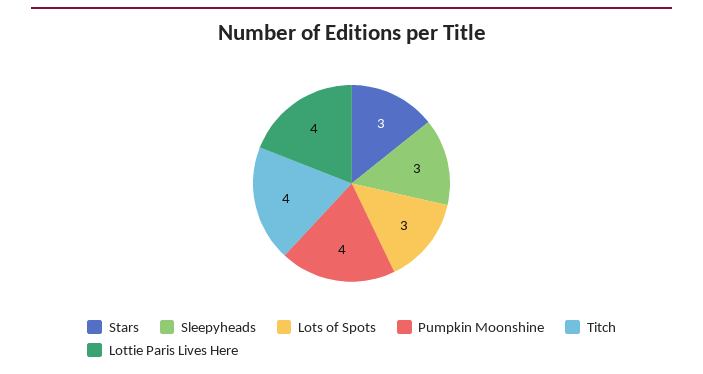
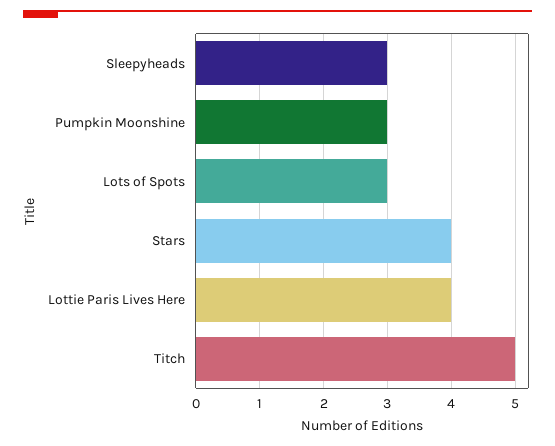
Stars: 3 -> 4
Pumpkin Moonshine: 4 -> 3
Titch: 4 -> 5

